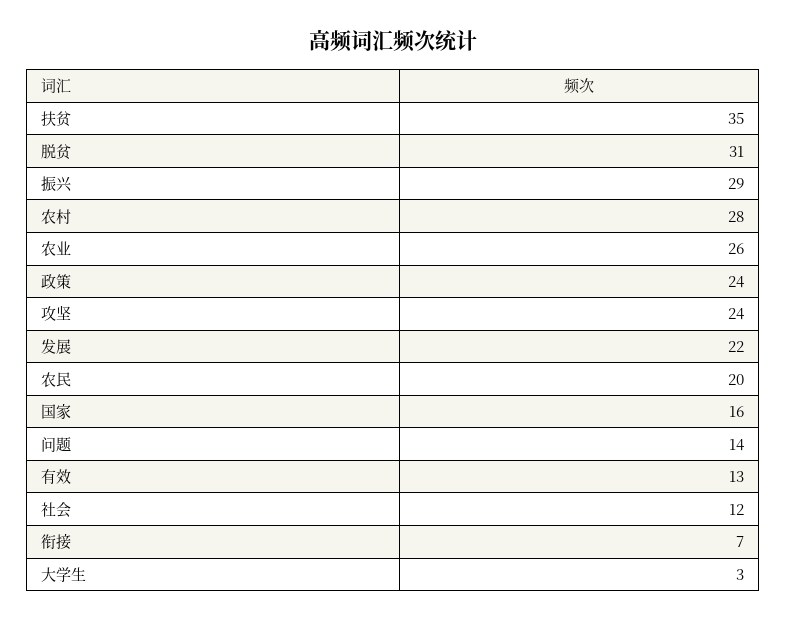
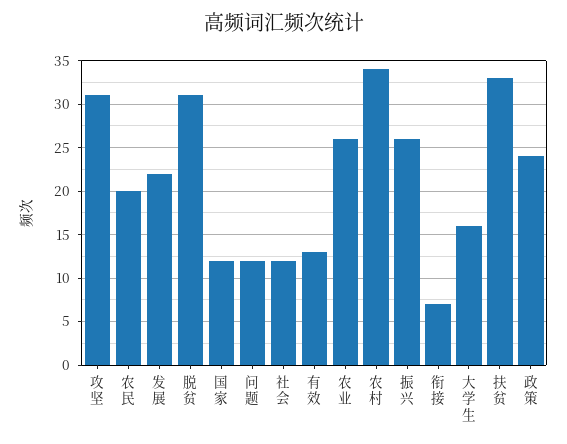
扶贫: 35 -> 33
振兴: 29 -> 26
农村: 28 -> 34
攻坚: 24 -> 31
国家: 16 -> 12
问题: 14 -> 12
大学生: 3 -> 16

